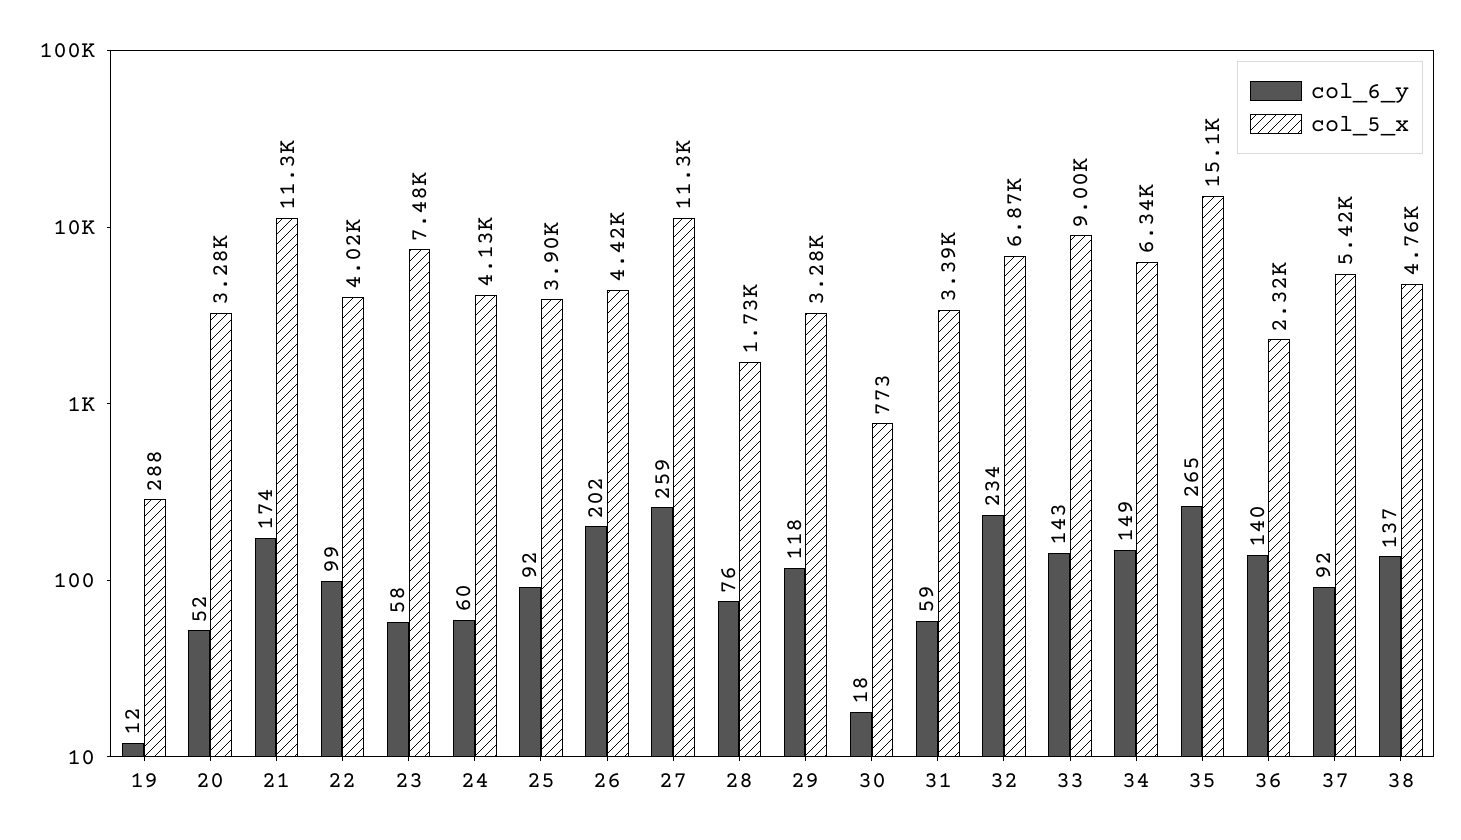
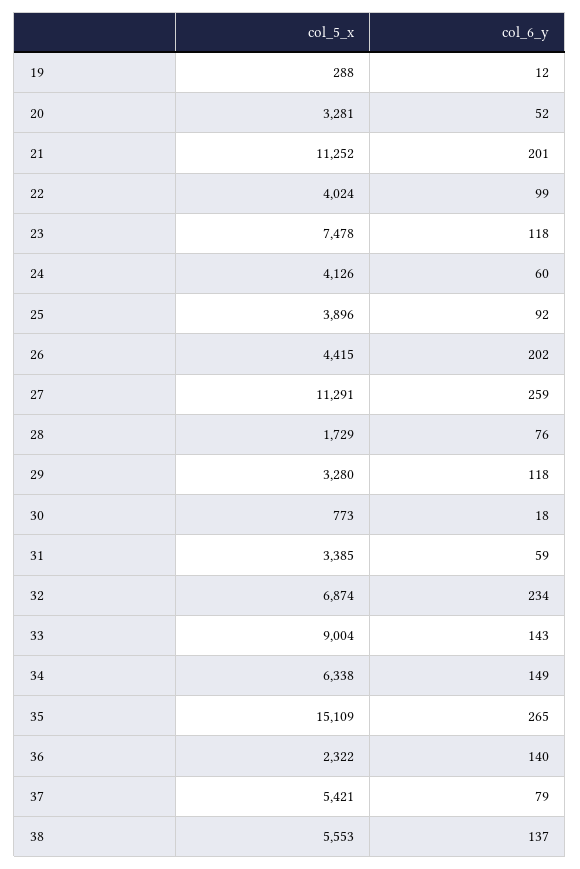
col_6_y, 21: 174 -> 201
col_6_y, 23: 58 -> 118
col_6_y, 37: 92 -> 79
col_5_x, 38: 4760 -> 5553

